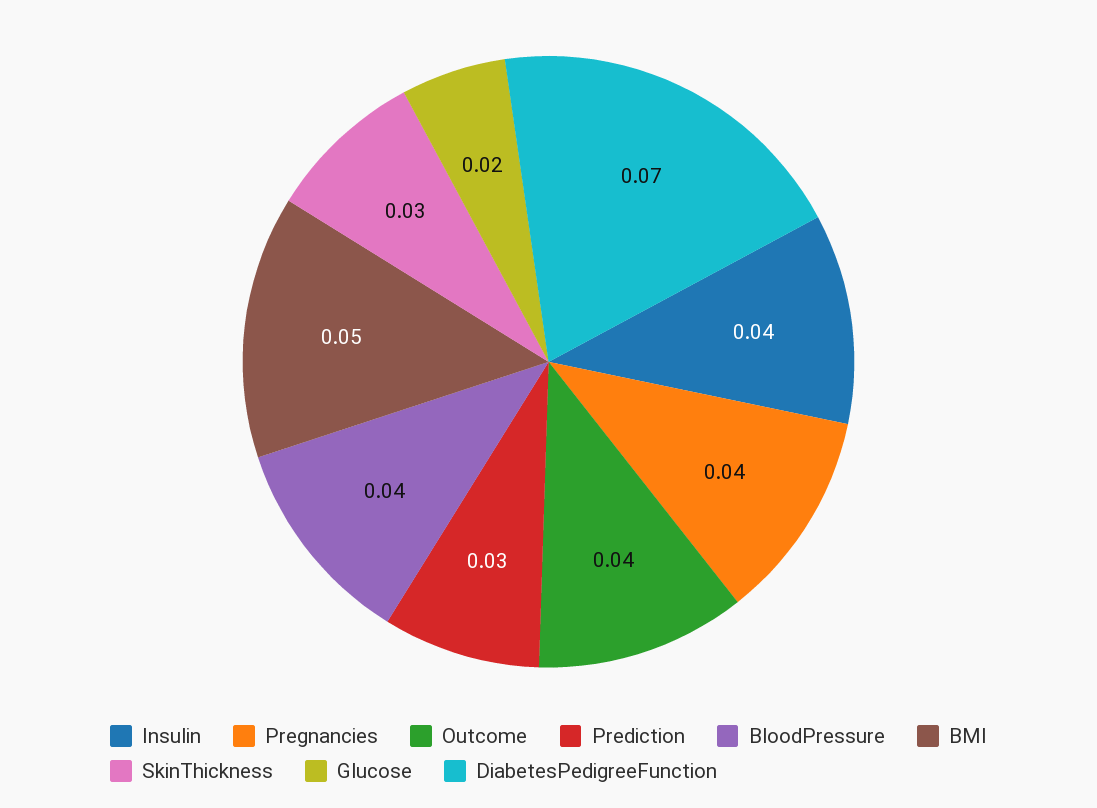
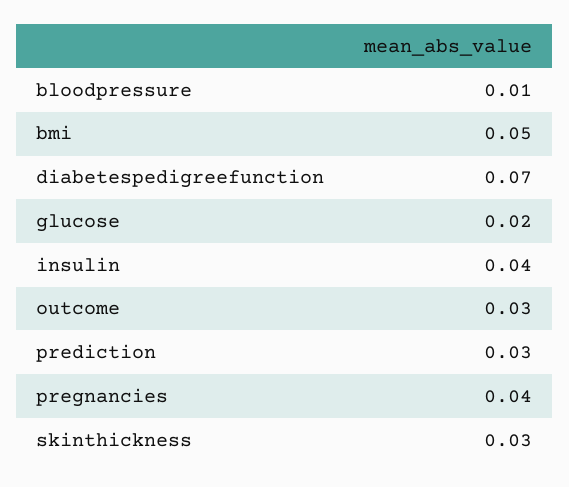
Outcome: 0.04 -> 0.03
BloodPressure: 0.04 -> 0.01

